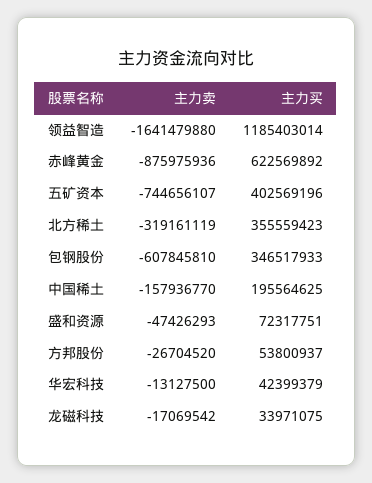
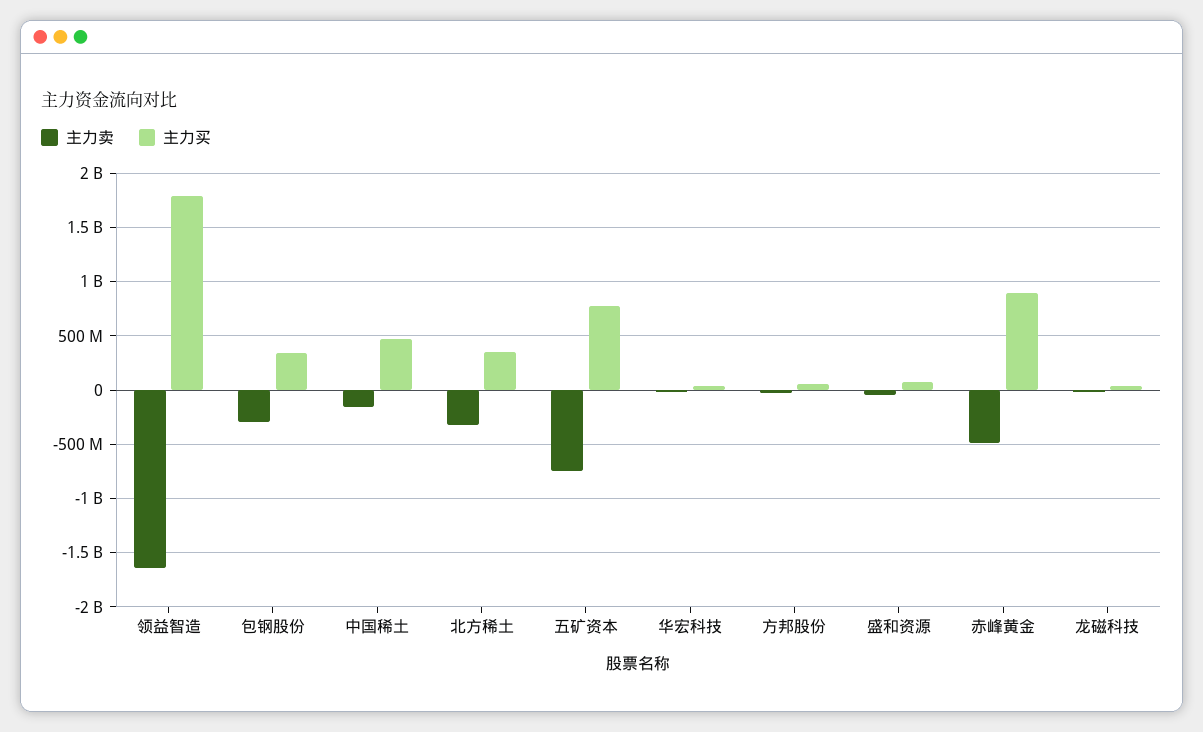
主力买, 领益智造: 1185403014 -> 1800000000
主力卖, 赤峰黄金: -875975936 -> -500000000
主力买, 赤峰黄金: 622569892 -> 900000000
主力买, 五矿资本: 402569196 -> 800000000
主力卖, 包钢股份: -607845810 -> -300000000
主力买, 中国稀土: 195564625 -> 500000000

